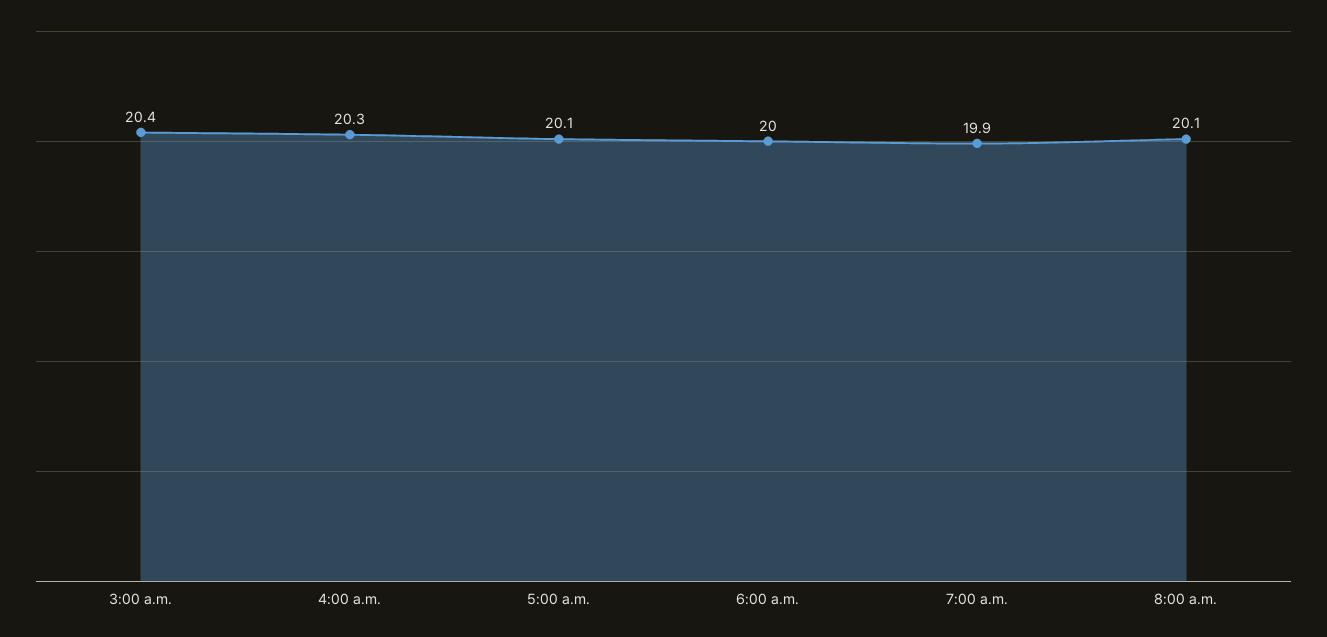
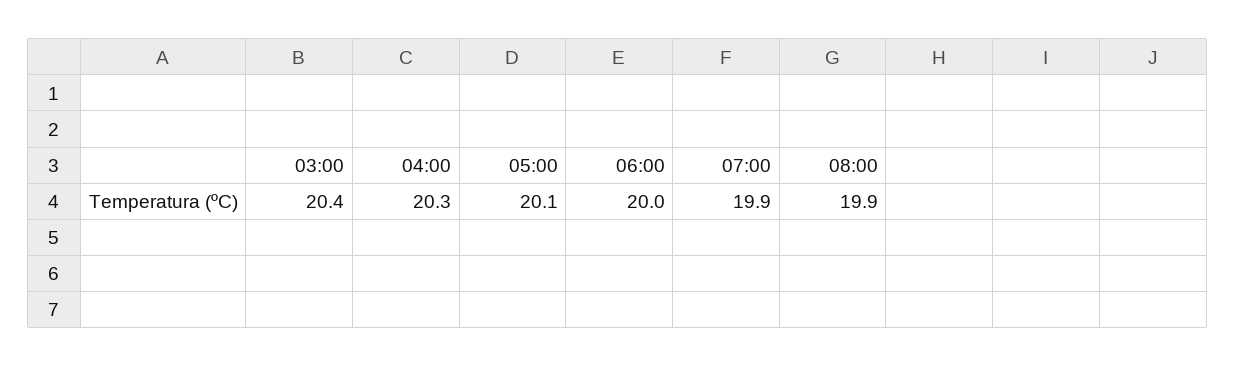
8:00 a.m.: 20.1 -> 19.9

